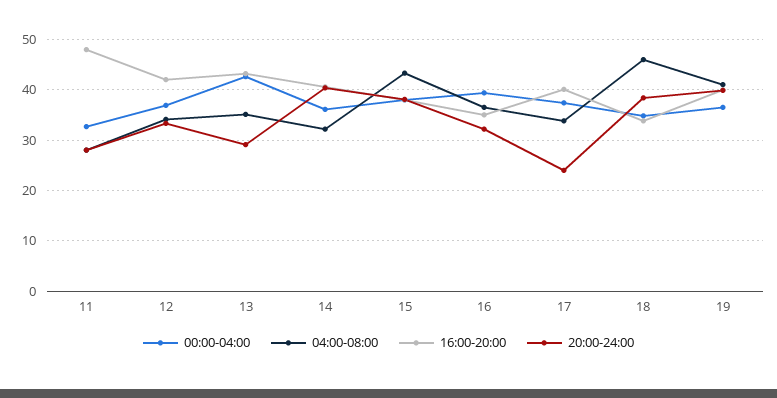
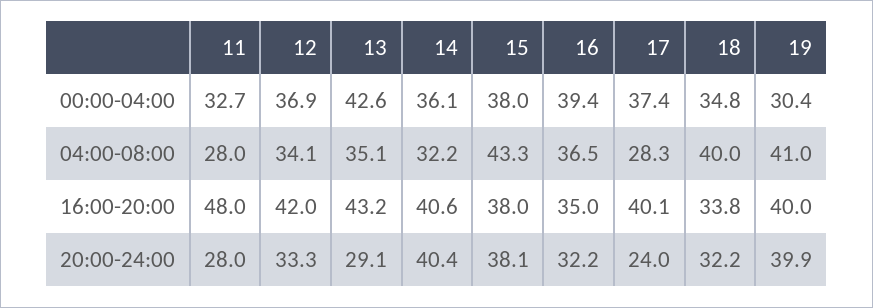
04:00-08:00, 17: 34 -> 28.3
04:00-08:00, 18: 46 -> 40
20:00-24:00, 18: 38 -> 32.2
00:00-04:00, 19: 36 -> 30.4

